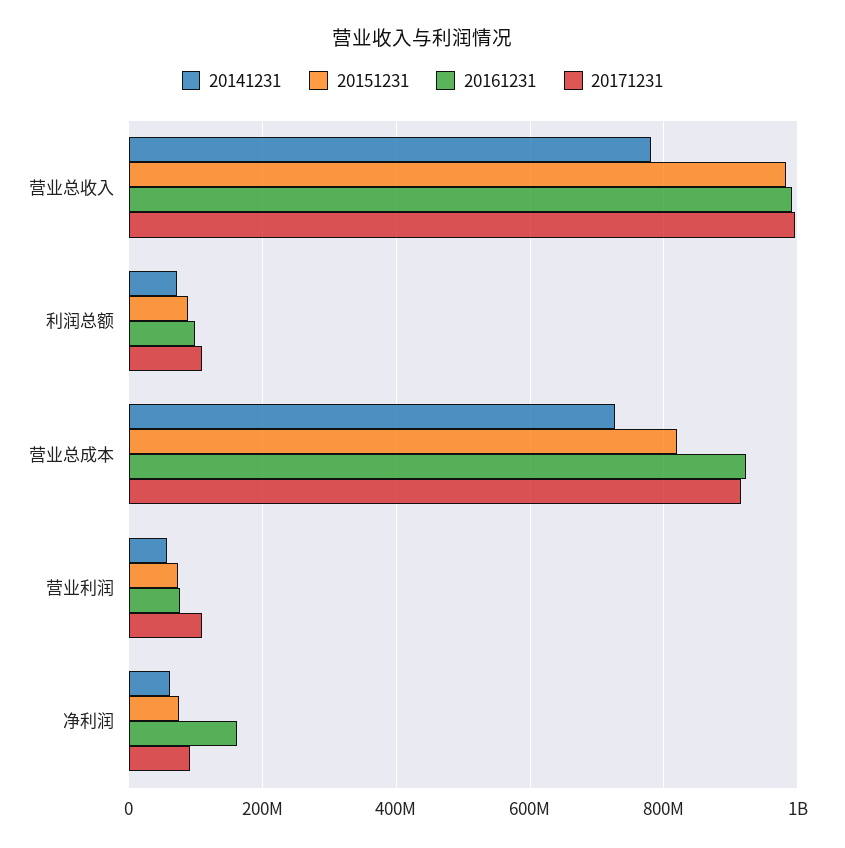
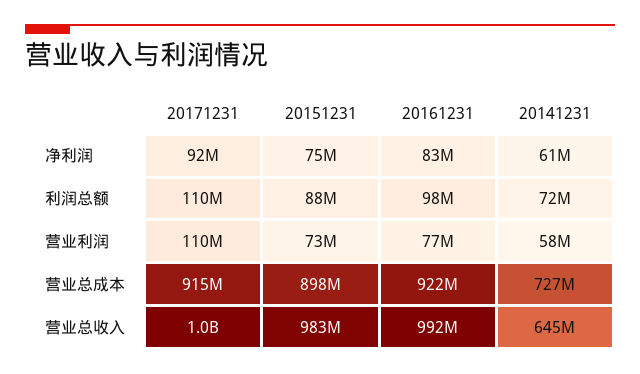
20141231, 营业总收入: 780000000 -> 645000000
20151231, 营业总成本: 820000000 -> 898000000
20161231, 净利润: 160000000 -> 83000000

